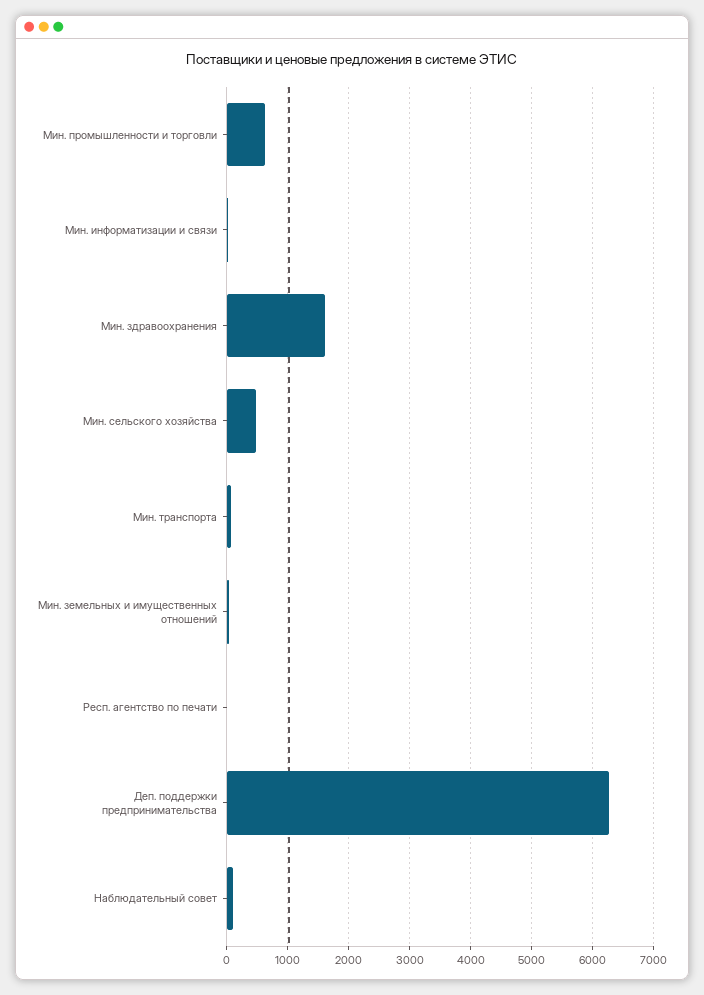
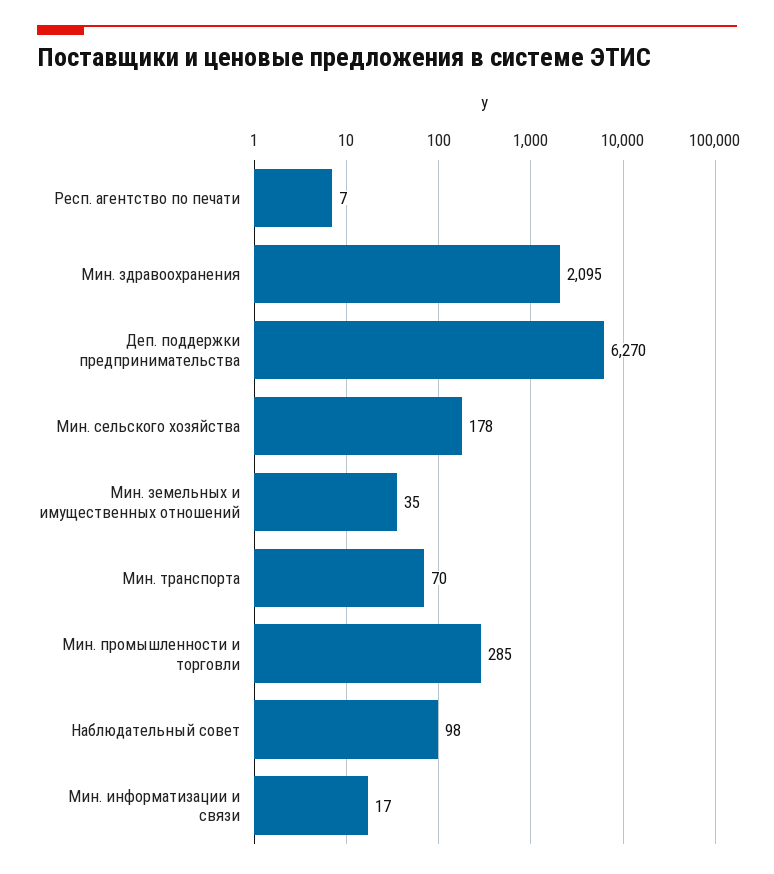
Мин. промышленности и торговли: 600 -> 285
Мин. здравоохранения: 1600 -> 2095
Мин. сельского хозяйства: 500 -> 178

